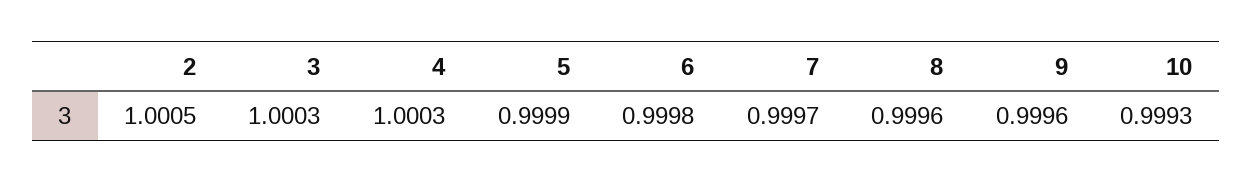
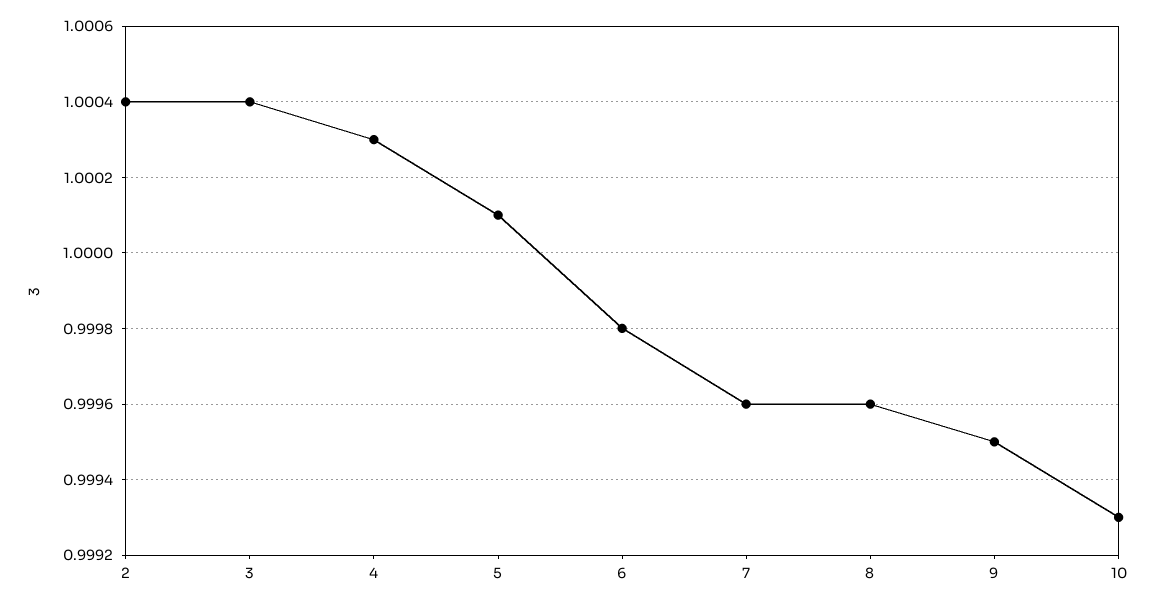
2: 1.0005 -> 1.0004
3: 1.0003 -> 1.0004
5: 0.9999 -> 1.0001
7: 0.9997 -> 0.9996
9: 0.9996 -> 0.9995

